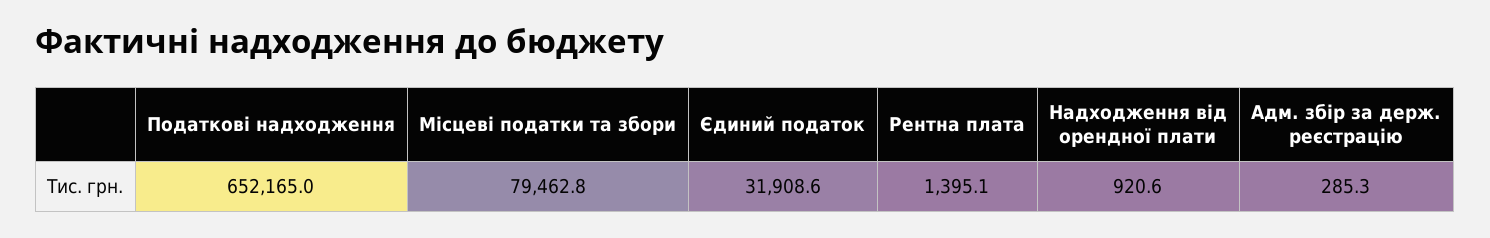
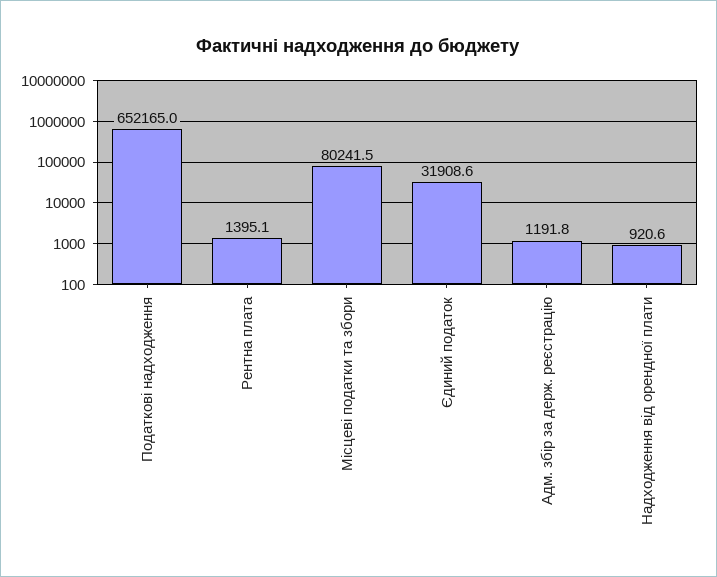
Місцеві податки та збори: 79462.8 -> 80241.5
Адм. збір за держ. реєстрацію: 285.3 -> 1191.8

